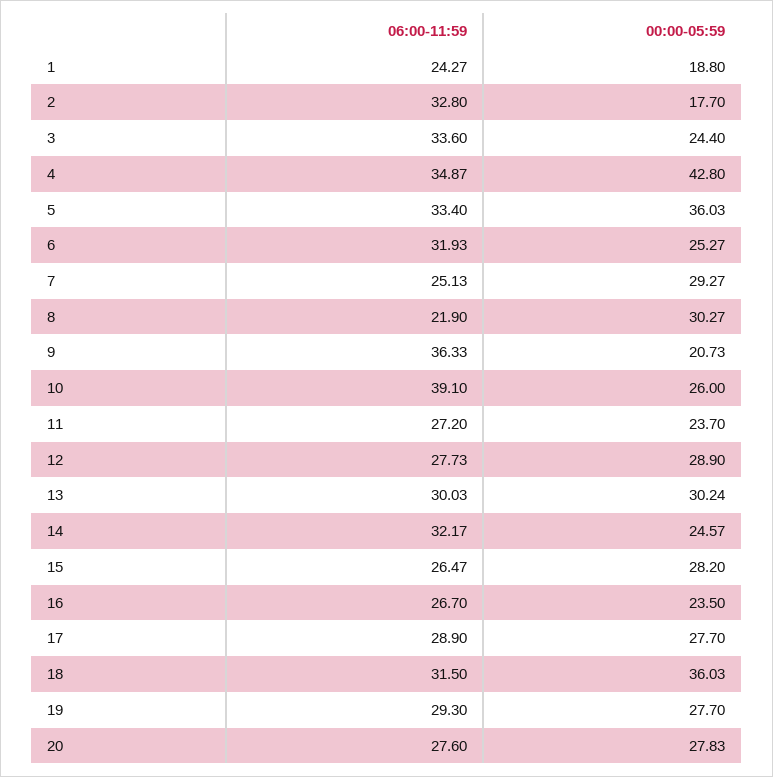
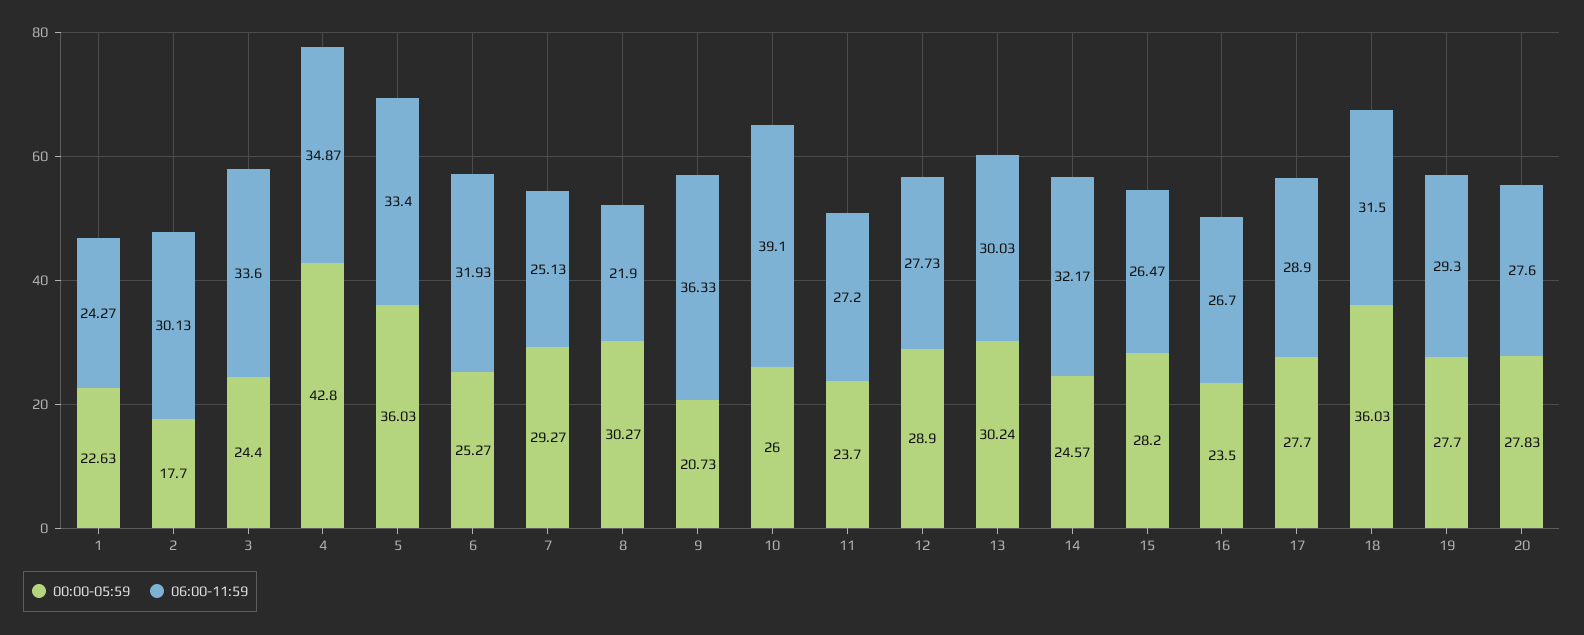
00:00-05:59, 1: 18.8 -> 22.63
06:00-11:59, 2: 32.8 -> 30.13

